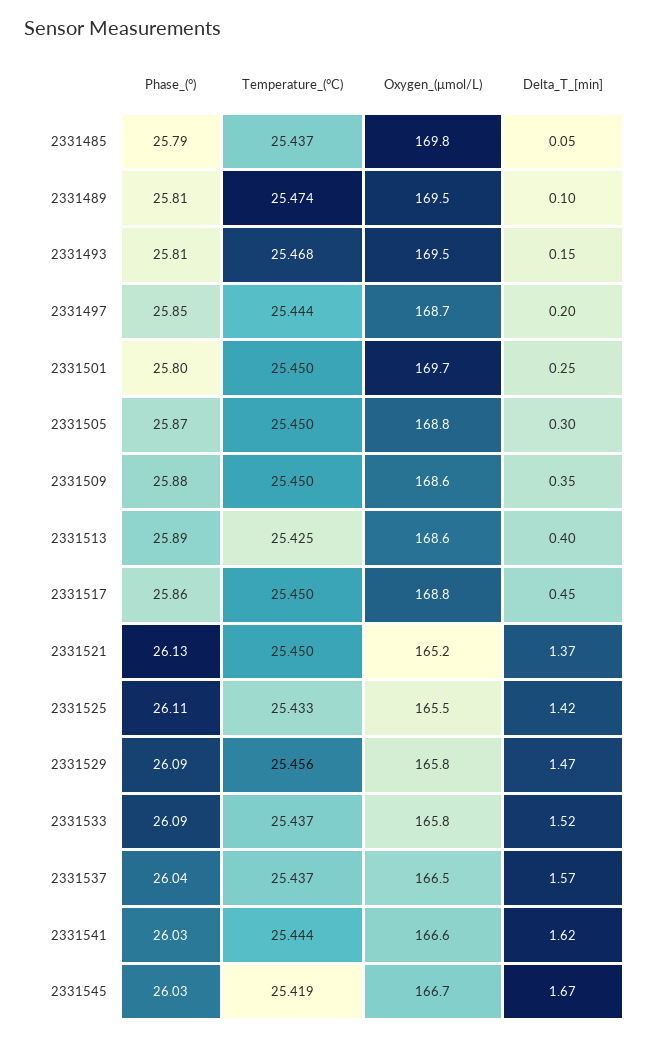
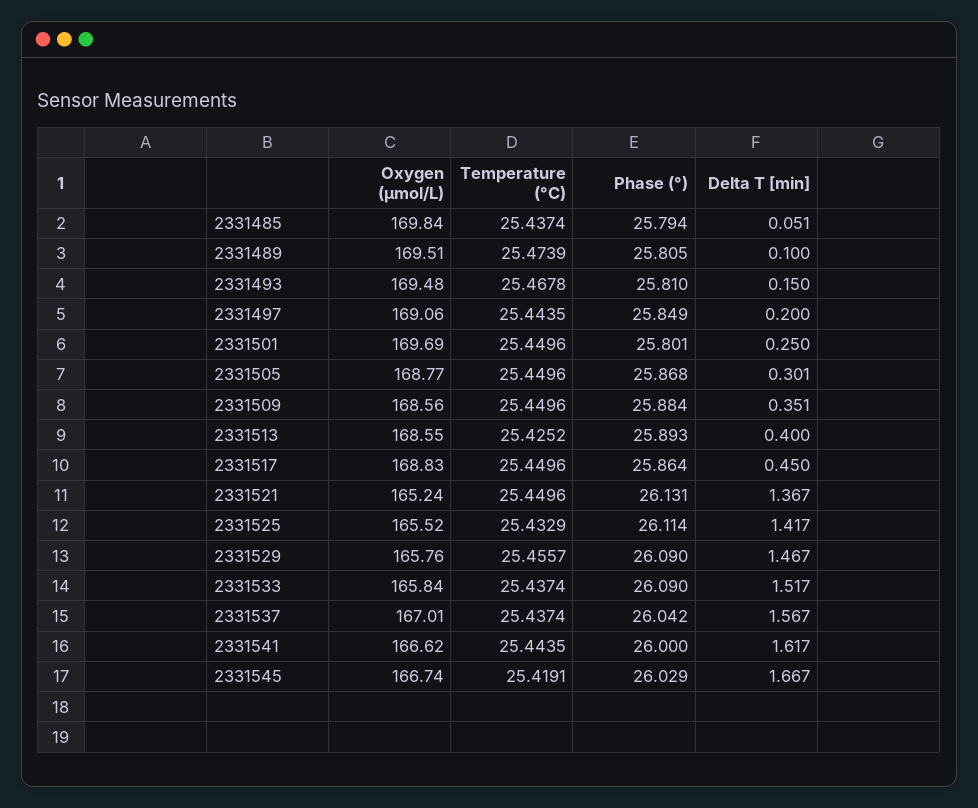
Oxygen_(μmol/L), 2331497: 168.7 -> 169.06
Oxygen_(μmol/L), 2331537: 166.5 -> 167.01
Phase_(°), 2331541: 26.03 -> 26

